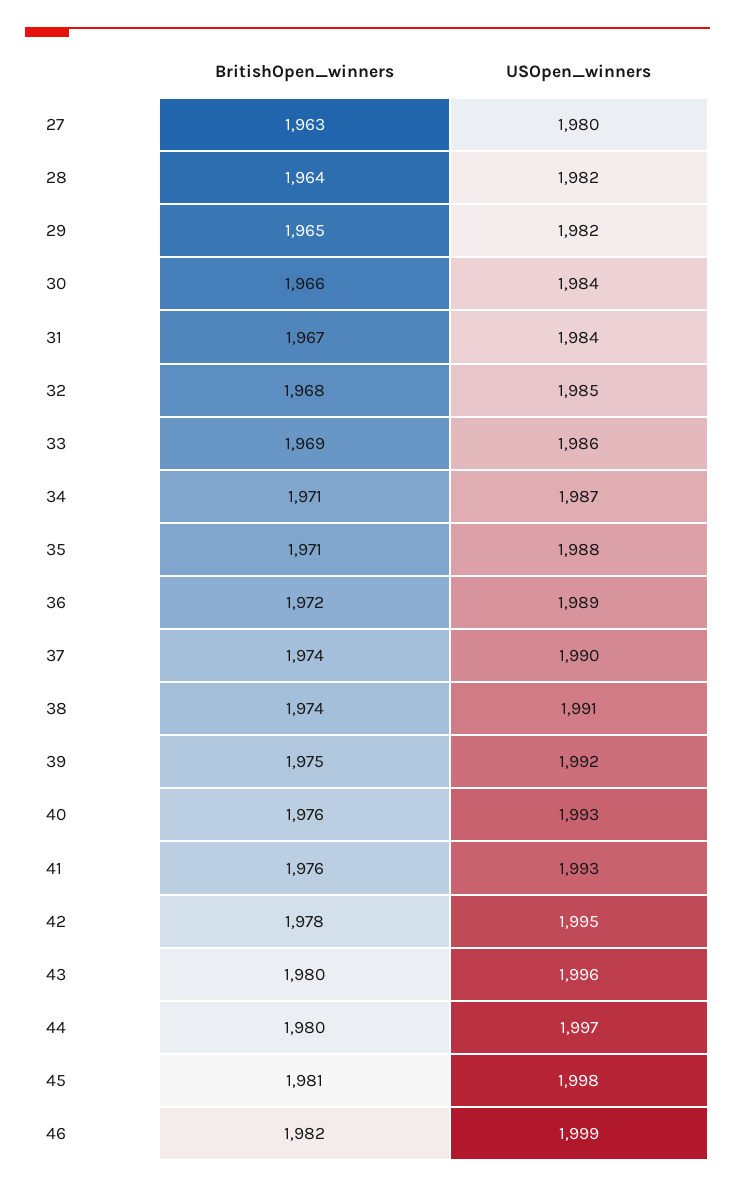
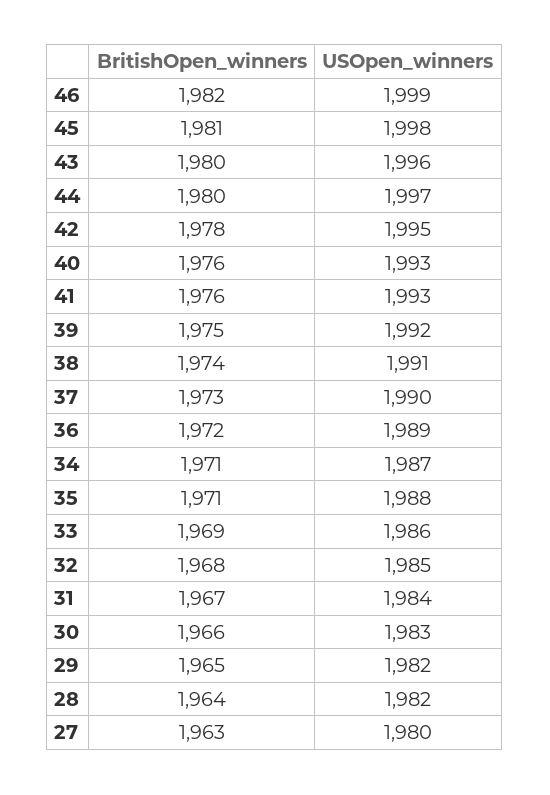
USOpen_winners, 30: 1984 -> 1983
BritishOpen_winners, 37: 1974 -> 1973

